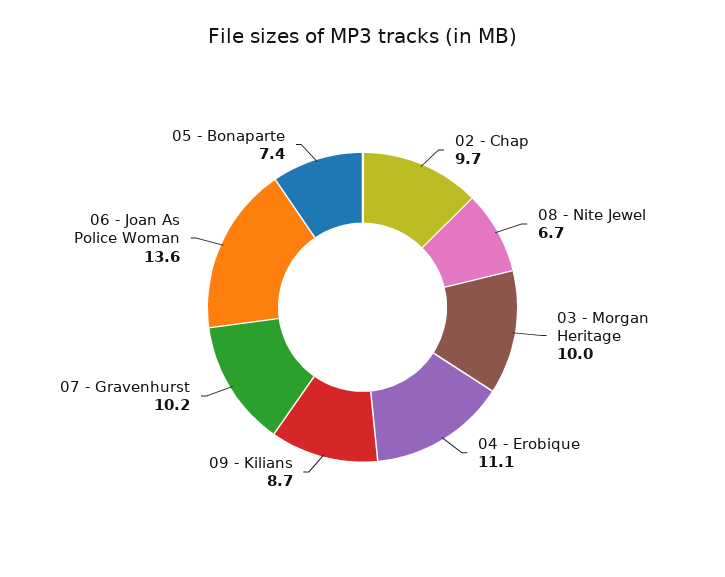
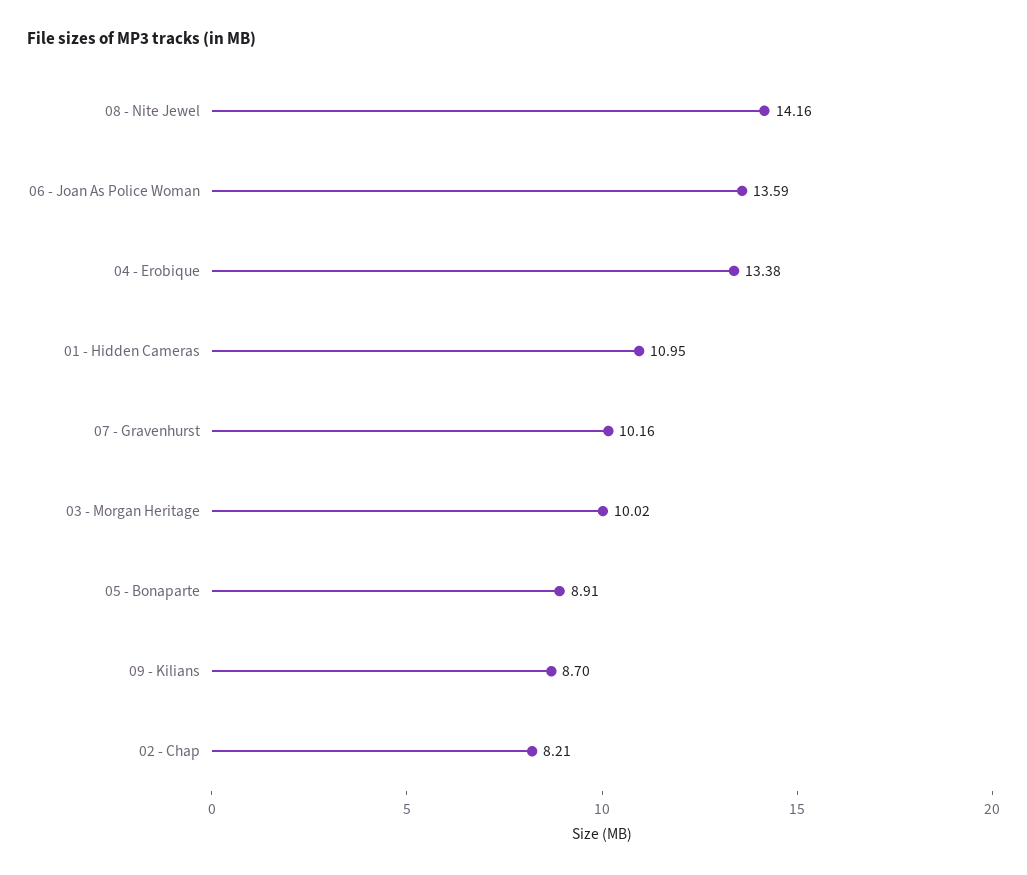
02 - Chap: 9.7 -> 8.21
08 - Nite Jewel: 6.7 -> 14.16
04 - Erobique: 11.1 -> 13.38
05 - Bonaparte: 7.4 -> 8.91
01 - Hidden Cameras: none -> 10.95

